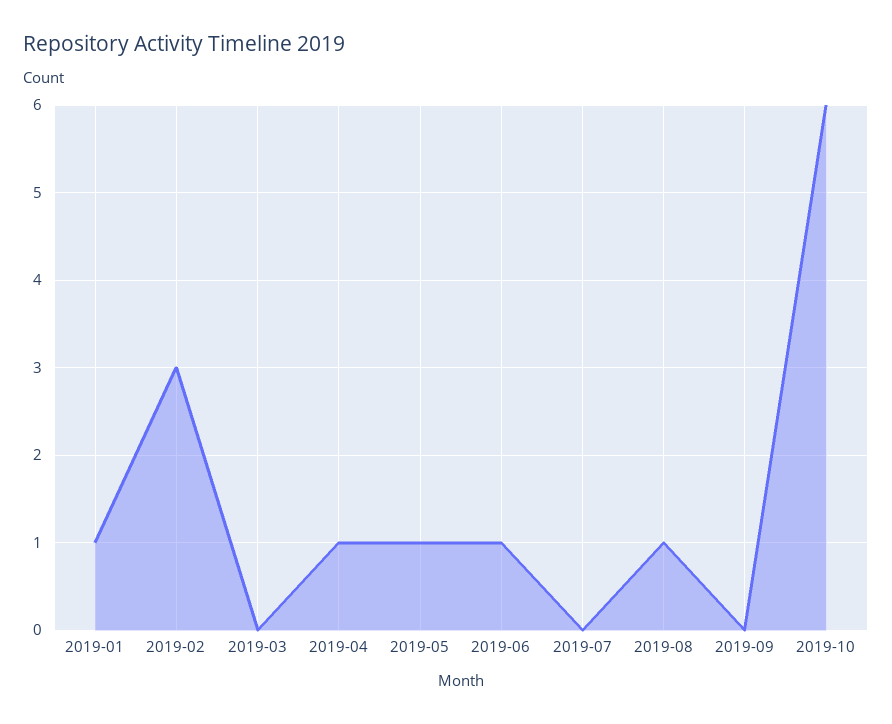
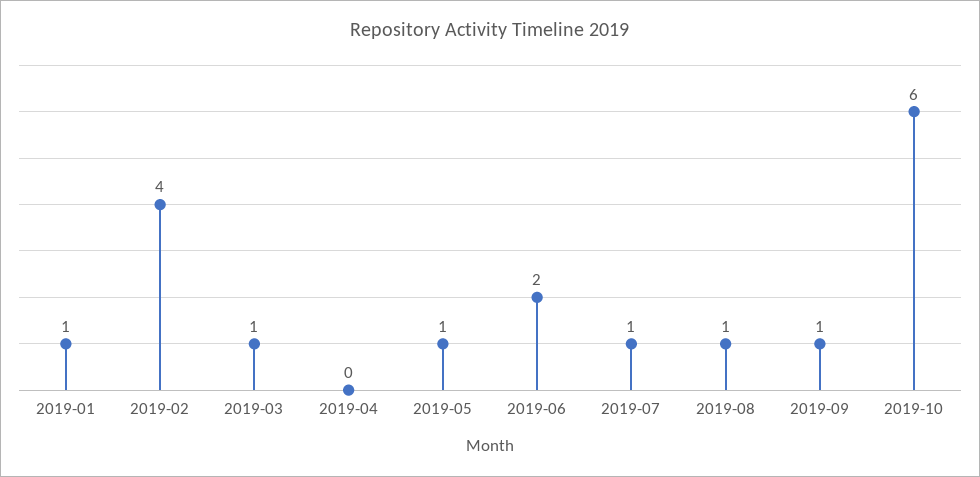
2019-02: 3 -> 4
2019-03: 0 -> 1
2019-04: 1 -> 0
2019-06: 1 -> 2
2019-07: 0 -> 1
2019-09: 0 -> 1

